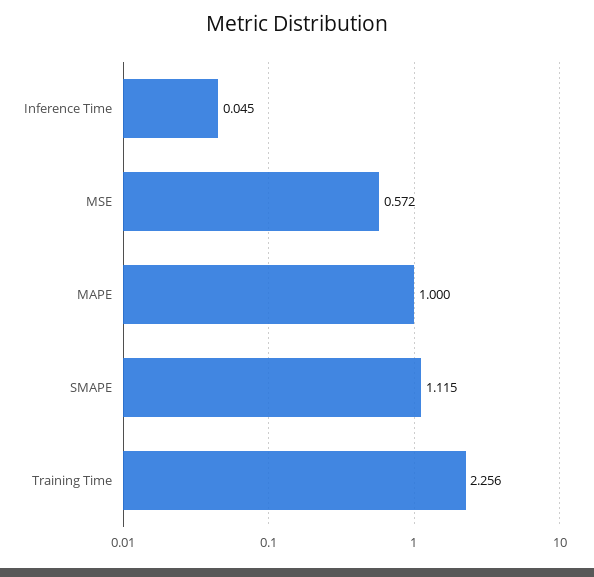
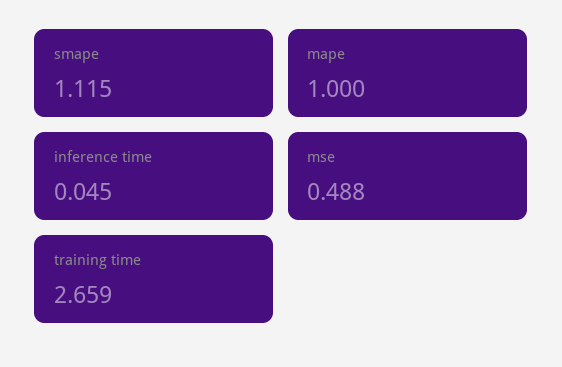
MSE: 0.572 -> 0.488
Training Time: 2.256 -> 2.659

